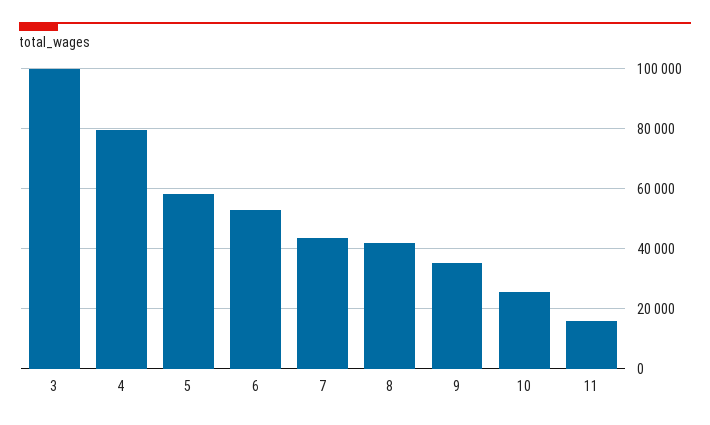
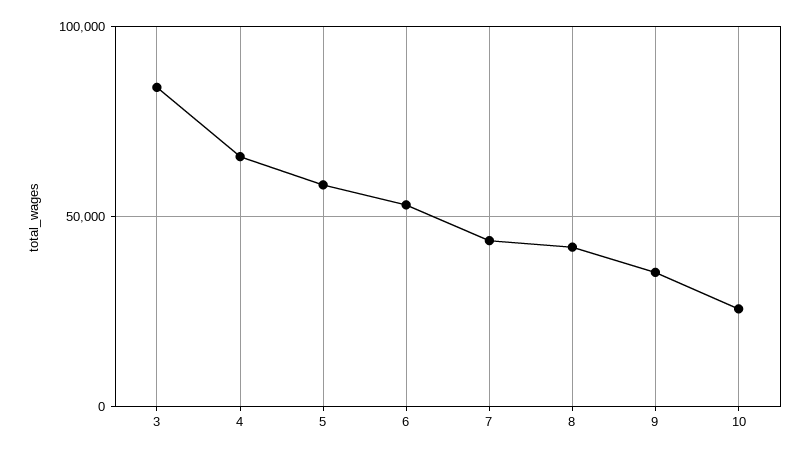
3: 100000 -> 85000
4: 80000 -> 65000
11: 16000 -> none

